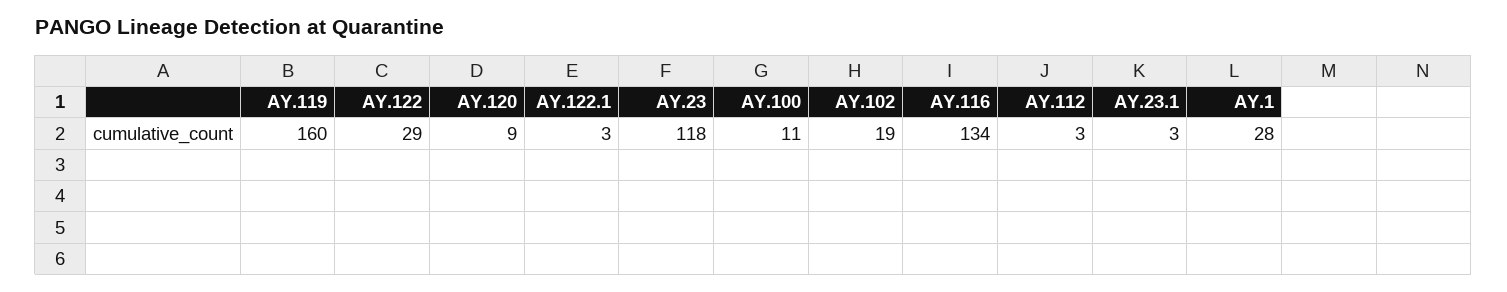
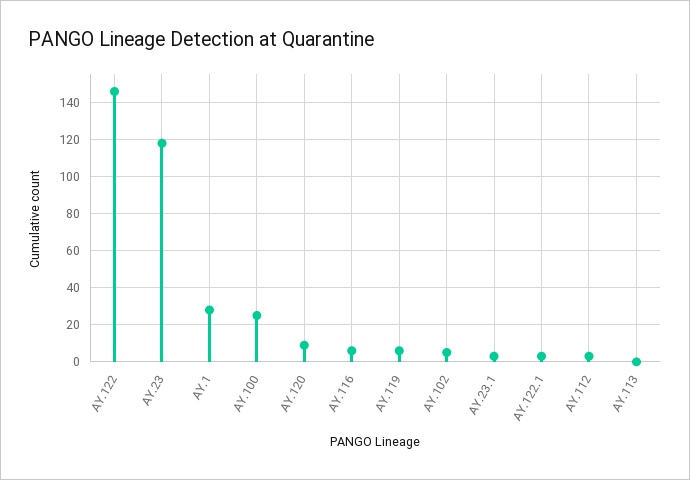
AY.119: 160 -> 5
AY.122: 29 -> 145
AY.100: 11 -> 25
AY.102: 19 -> 5
AY.116: 134 -> 5
AY.113: none -> 0

